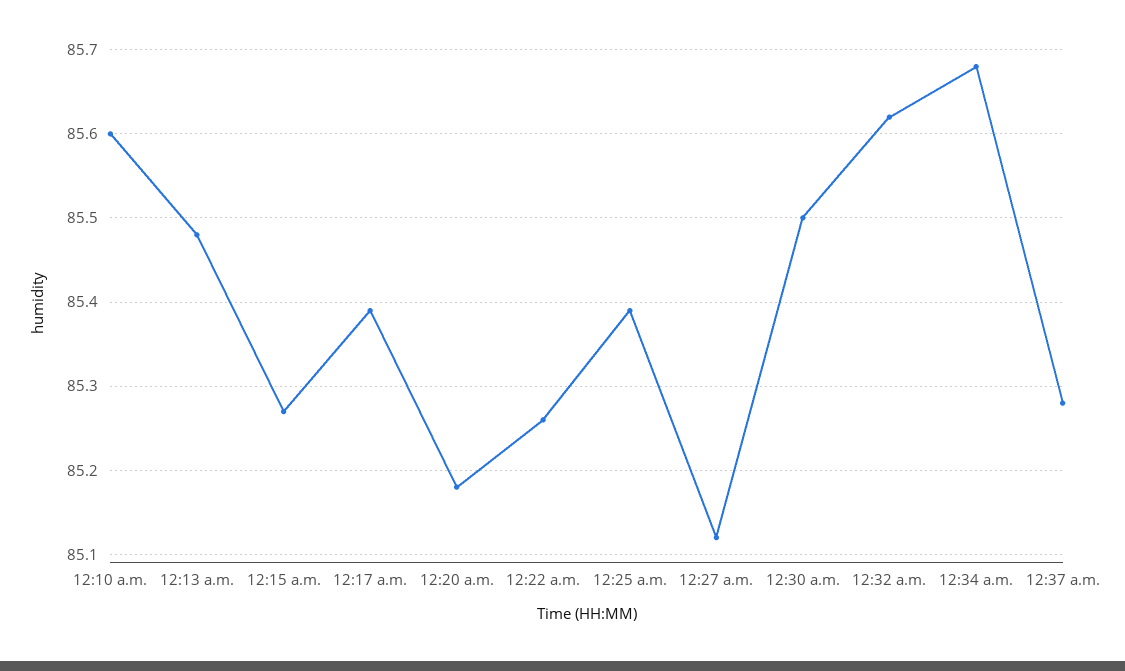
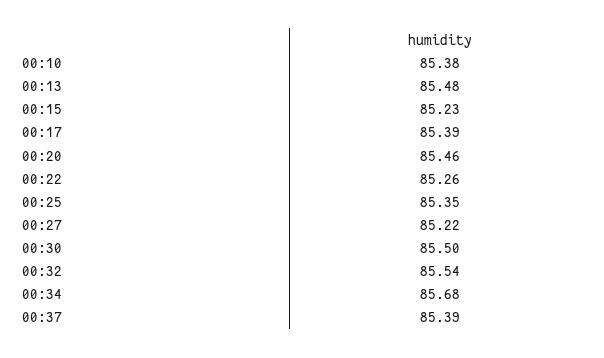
12:10 a.m.: 85.6 -> 85.38
12:15 a.m.: 85.27 -> 85.23
12:20 a.m.: 85.18 -> 85.46
12:25 a.m.: 85.39 -> 85.35
12:27 a.m.: 85.12 -> 85.22
12:32 a.m.: 85.62 -> 85.54
12:37 a.m.: 85.28 -> 85.39

